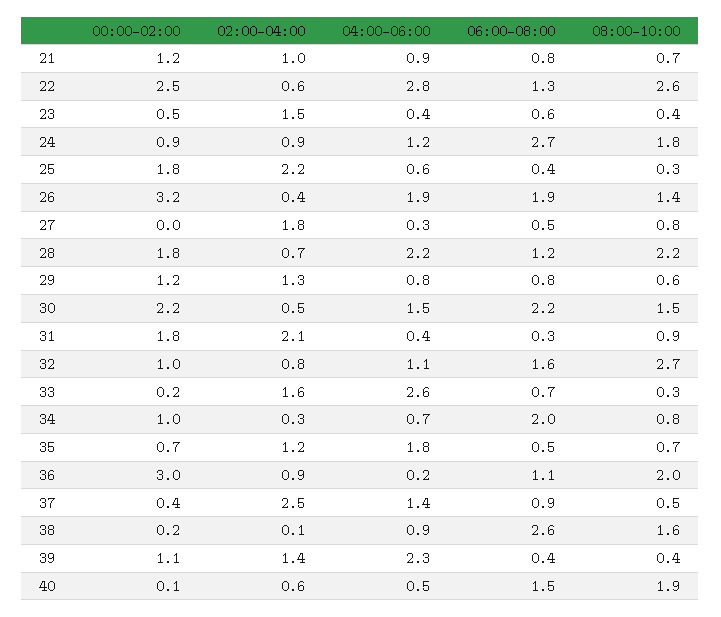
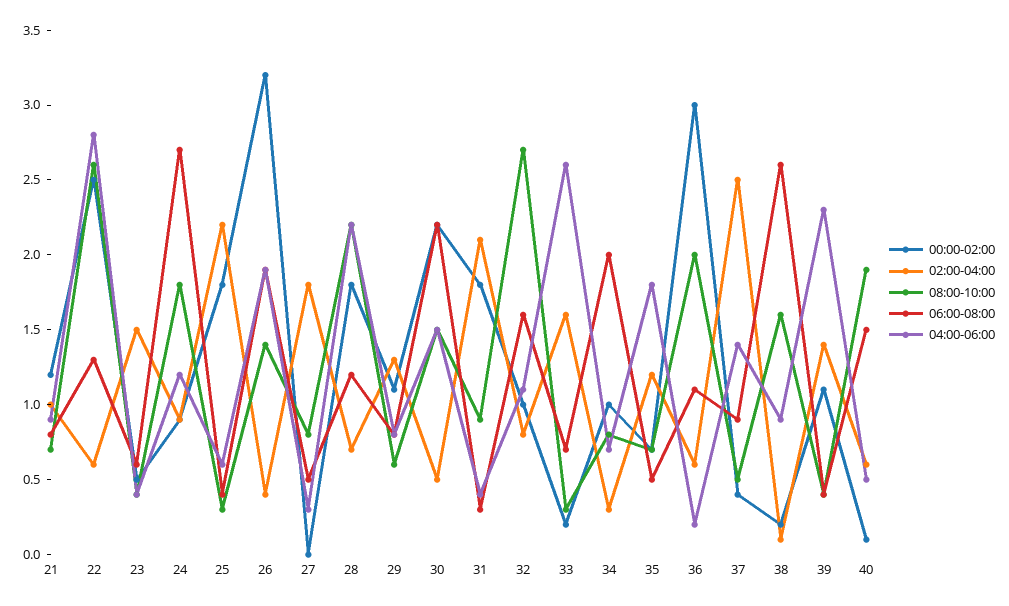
00:00-02:00, 29: 1.2 -> 1.1
02:00-04:00, 36: 0.9 -> 0.6

